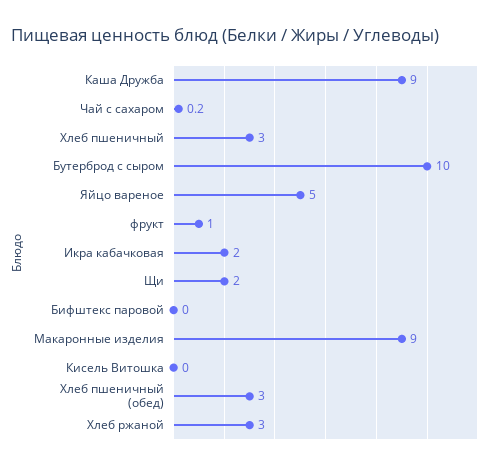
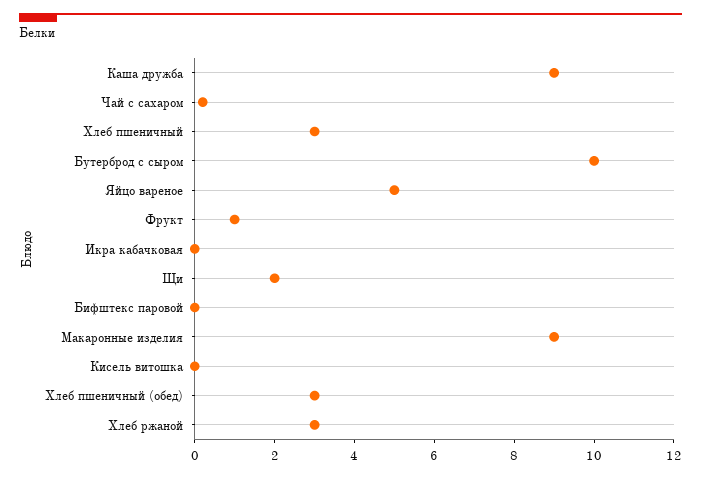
Икра кабачковая: 2 -> 0

